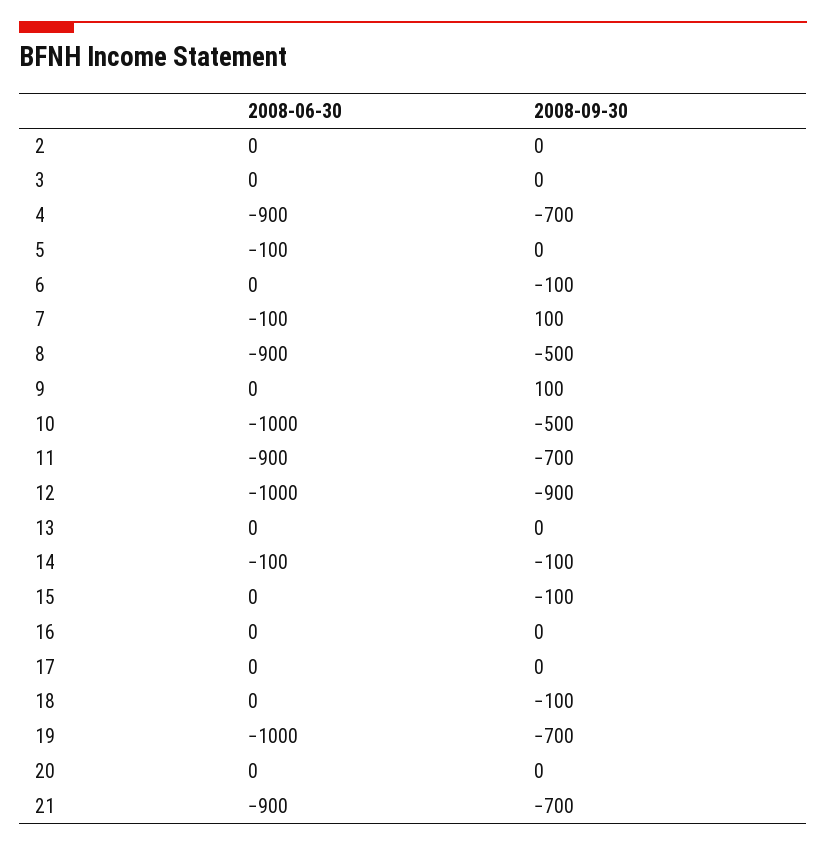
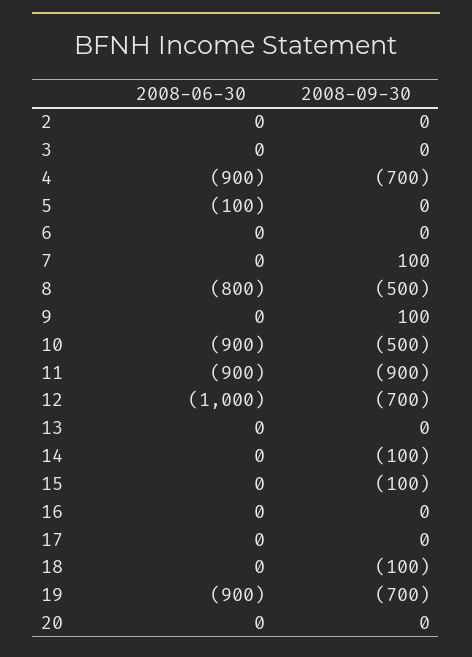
2008-09-30, 6: -100 -> 0
2008-06-30, 7: -100 -> 0
2008-06-30, 8: -900 -> -800
2008-06-30, 10: -1000 -> -900
2008-09-30, 11: -700 -> -900
2008-09-30, 12: -900 -> -700
2008-06-30, 14: -100 -> 0
2008-06-30, 19: -1000 -> -900
2008-06-30, 21: -900 -> none
2008-09-30, 21: -700 -> none

